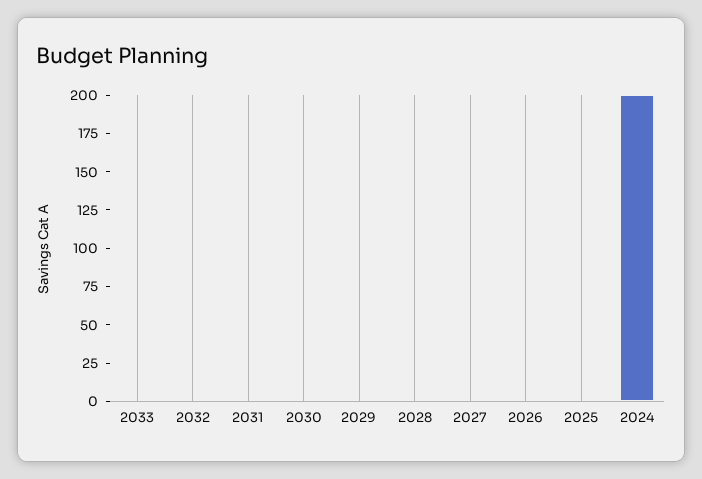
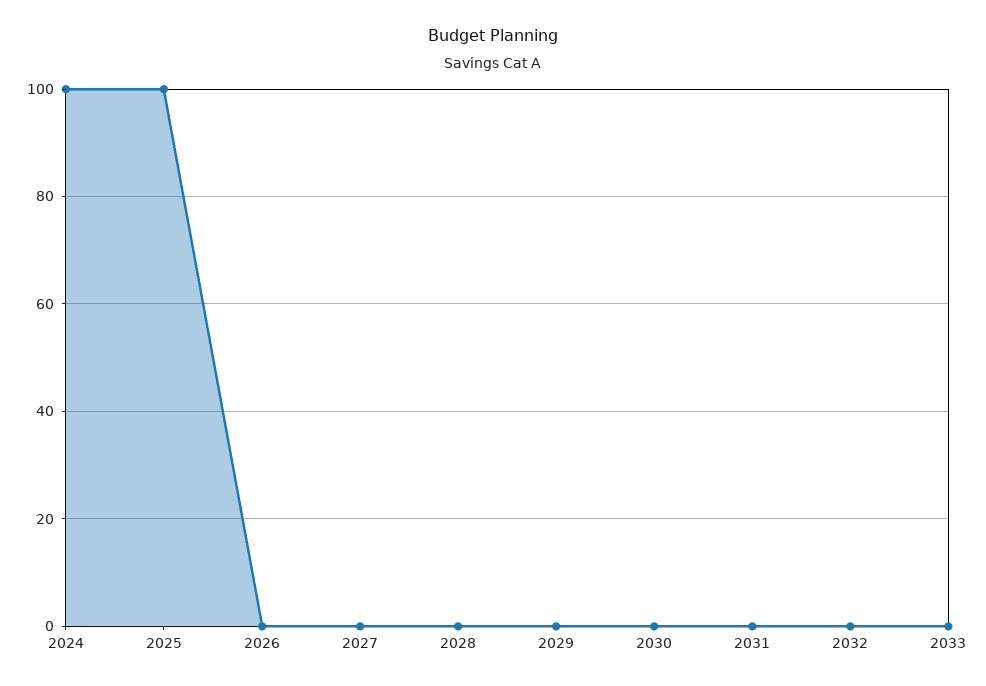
2025: 0 -> 100
2024: 200 -> 100

